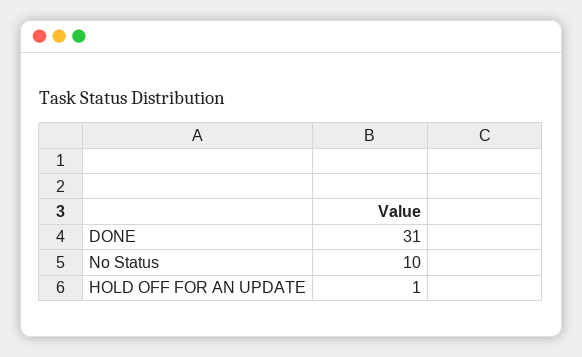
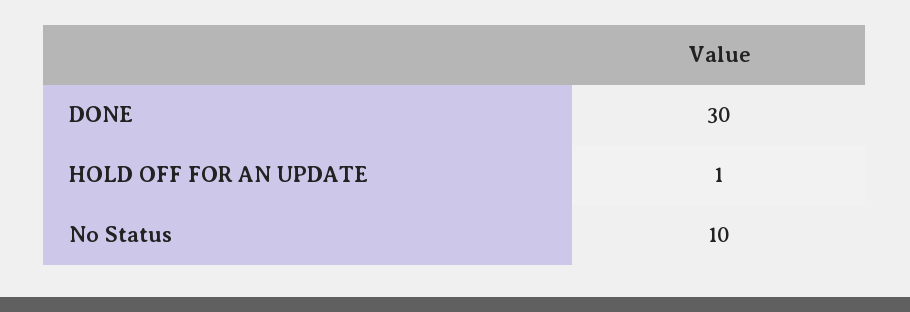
DONE: 31 -> 30

